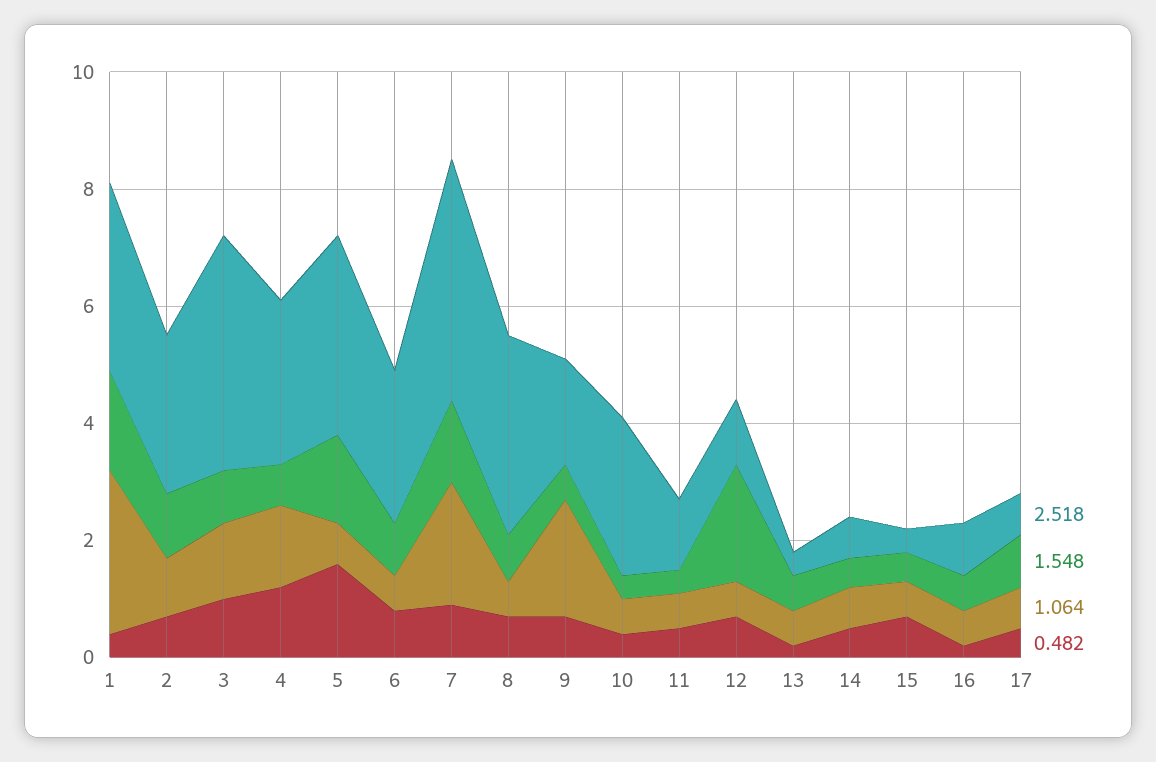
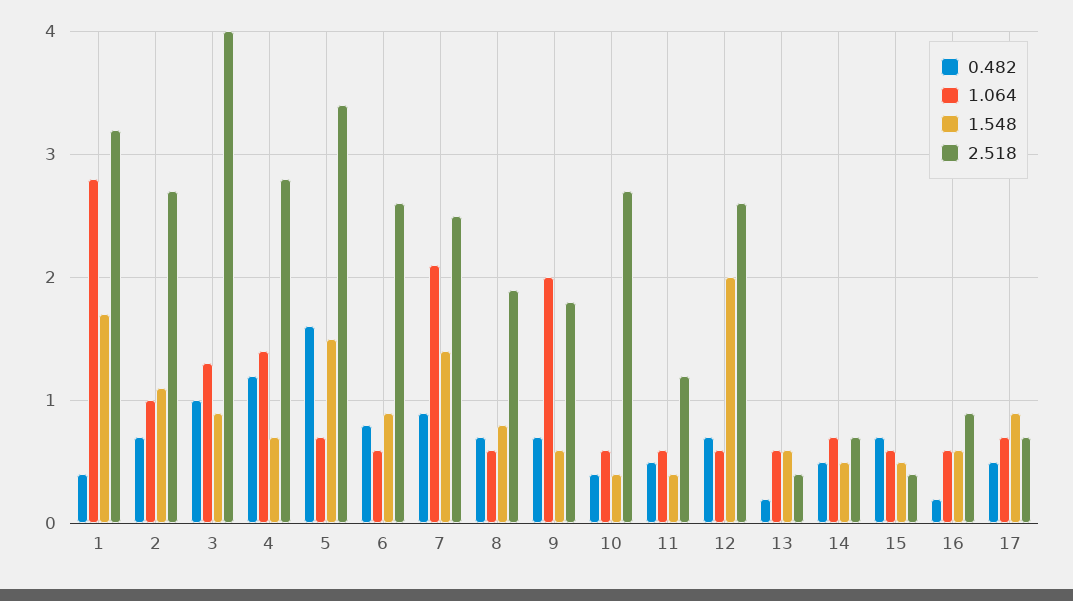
2.518, 7: 4 -> 2.5
2.518, 8: 3.5 -> 1.9
2.518, 12: 1 -> 2.6

